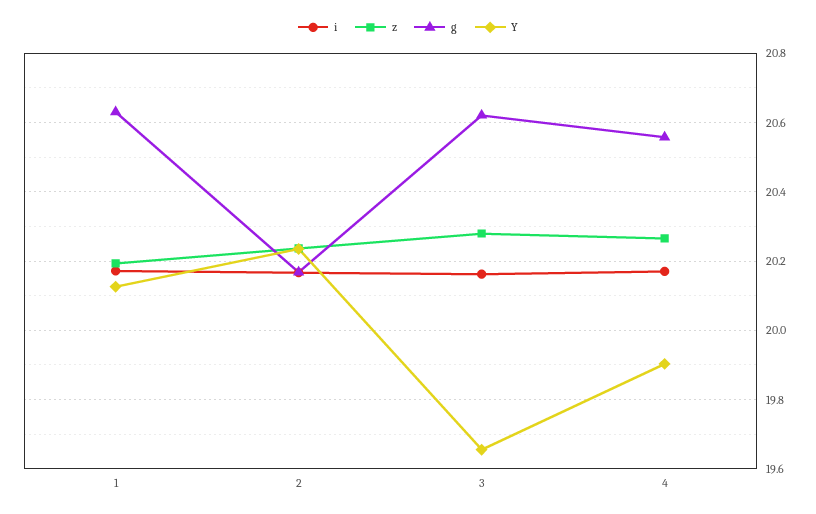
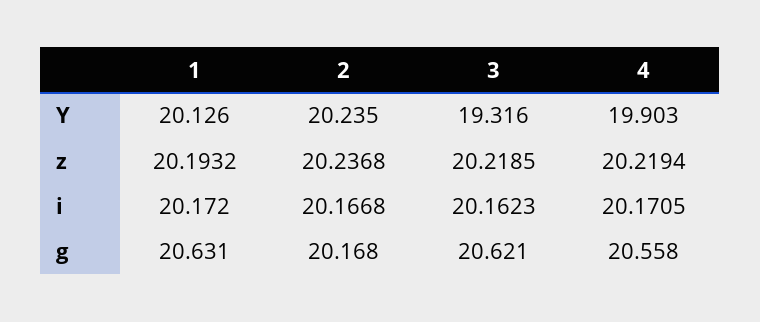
z, 3: 20.28 -> 20.2185
Y, 3: 19.66 -> 19.316
z, 4: 20.26 -> 20.2194

